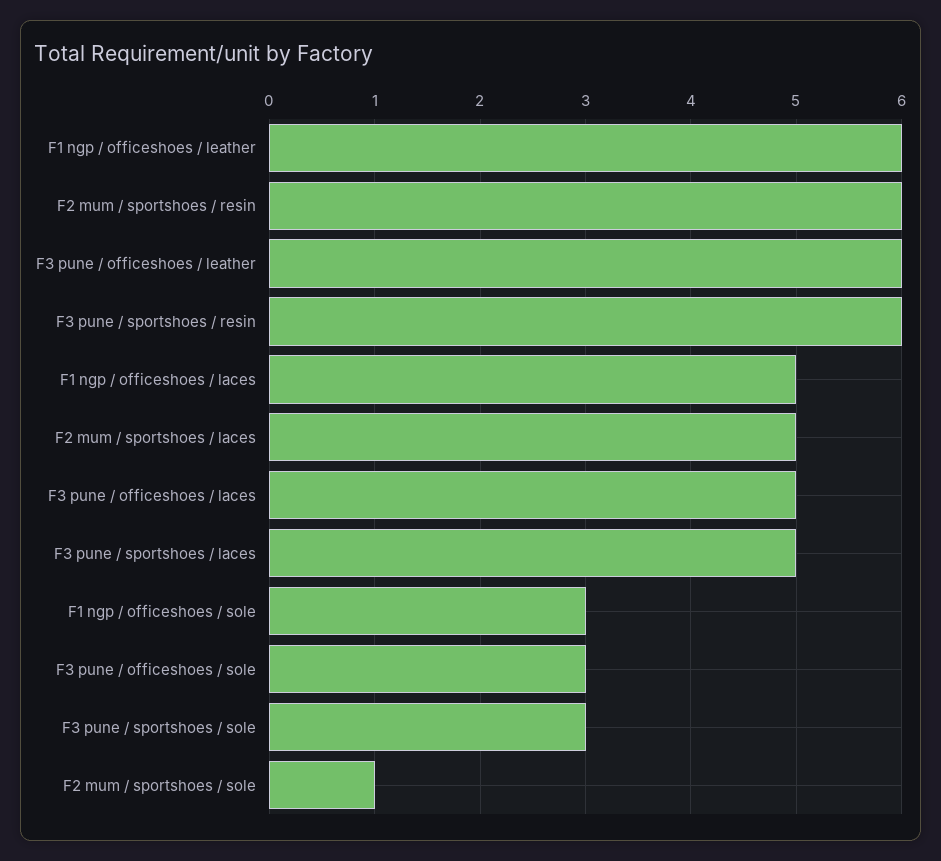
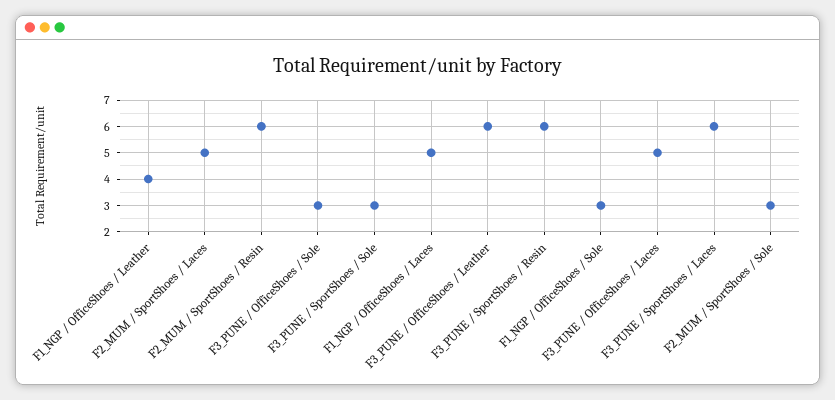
F1 ngp / officeshoes / leather: 6 -> 4
F3 pune / sportshoes / laces: 5 -> 6
F2 mum / sportshoes / sole: 1 -> 3

